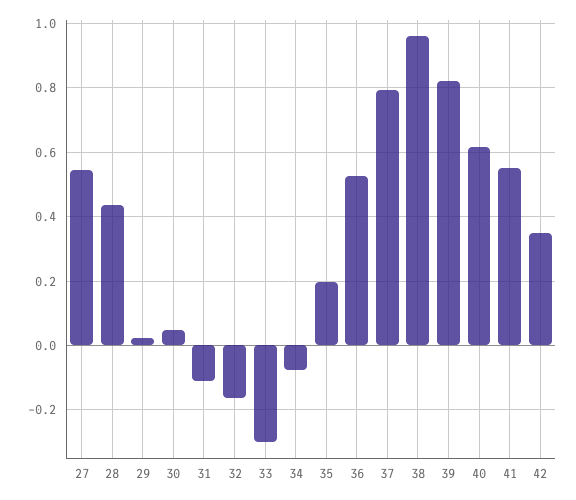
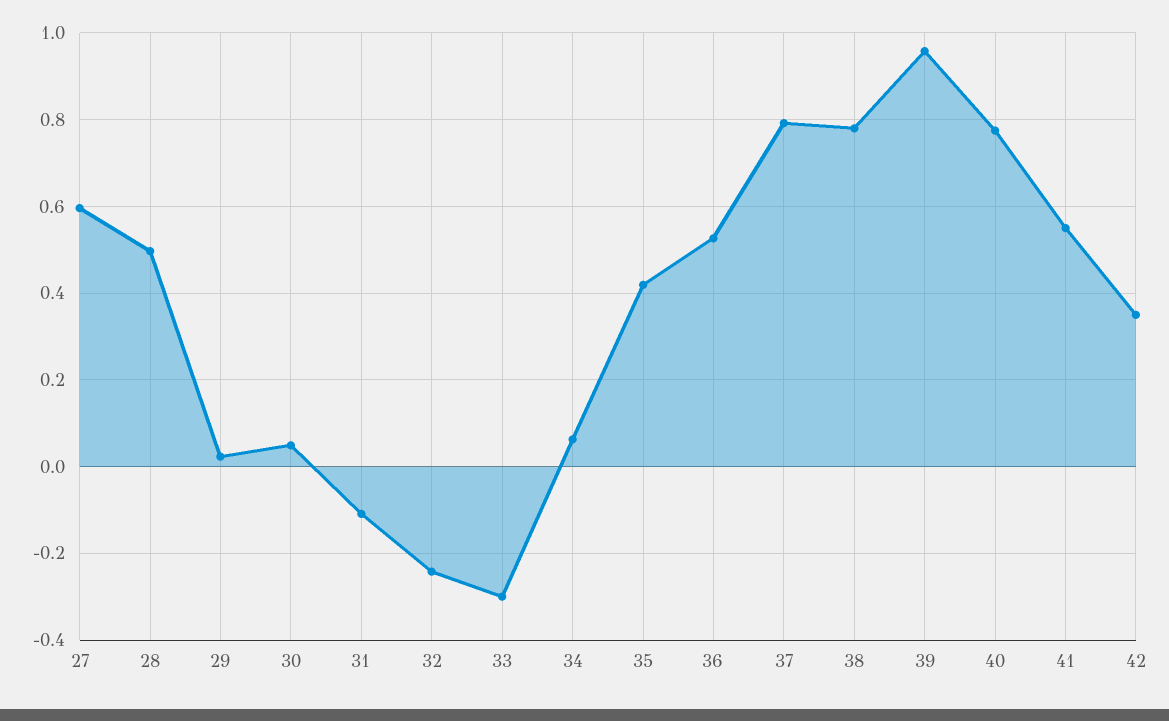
27: 0.54 -> 0.6
28: 0.44 -> 0.5
32: -0.16 -> -0.24
34: -0.08 -> 0.06
35: 0.2 -> 0.42
38: 0.96 -> 0.78
39: 0.82 -> 0.96
40: 0.62 -> 0.78

